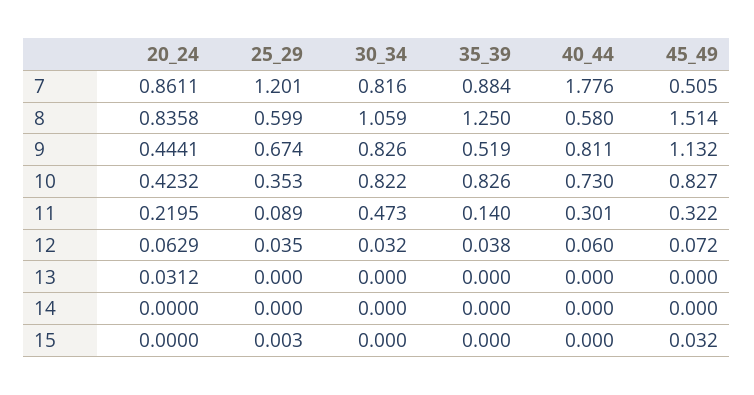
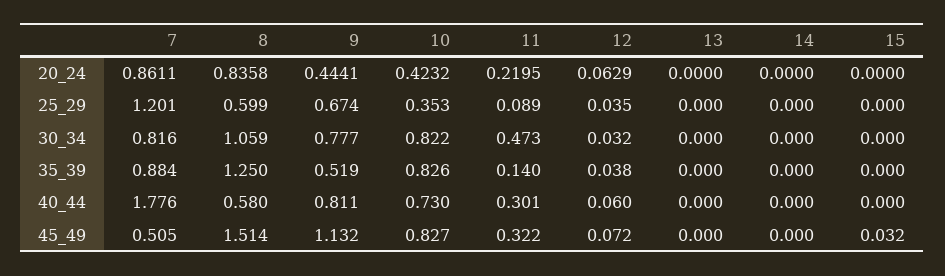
30_34, 9: 0.826 -> 0.777
20_24, 13: 0.0312 -> 0
25_29, 15: 0.003 -> 0

